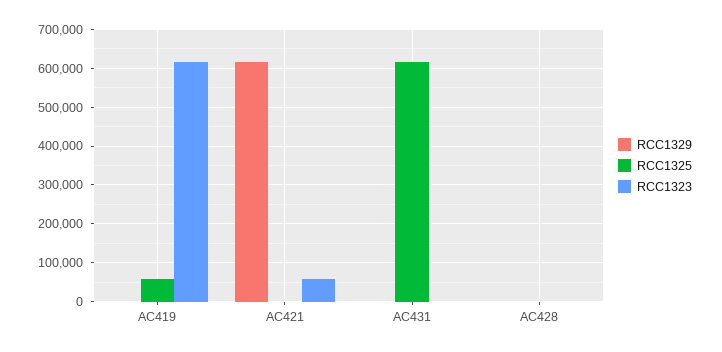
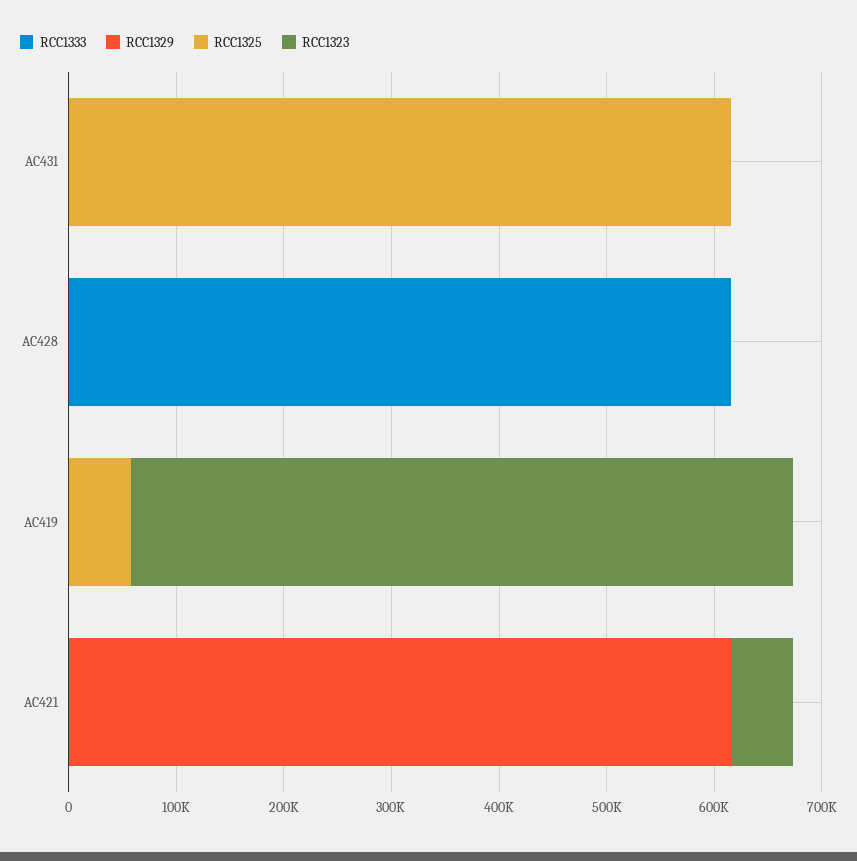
RCC1333, AC431: none -> 0
RCC1333, AC428: none -> 620000
RCC1333, AC419: none -> 0
RCC1333, AC421: none -> 0

